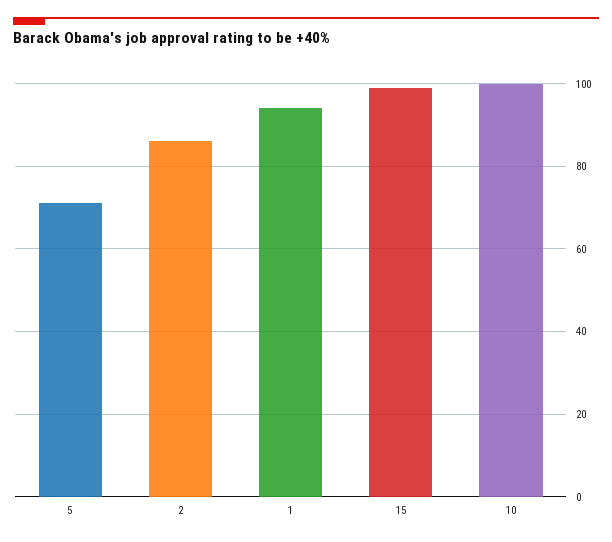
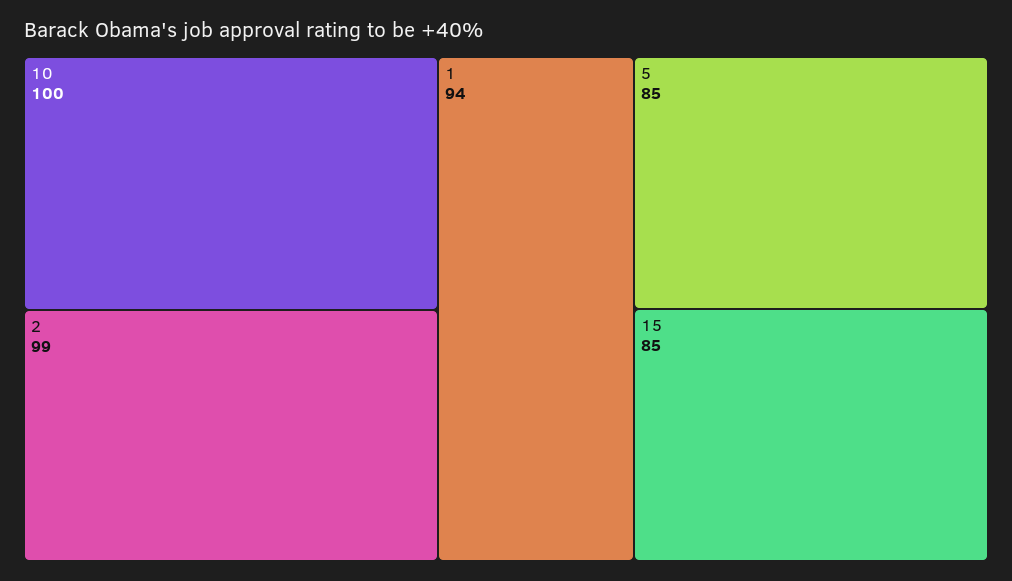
5: 70 -> 85
2: 85 -> 99
15: 100 -> 85

